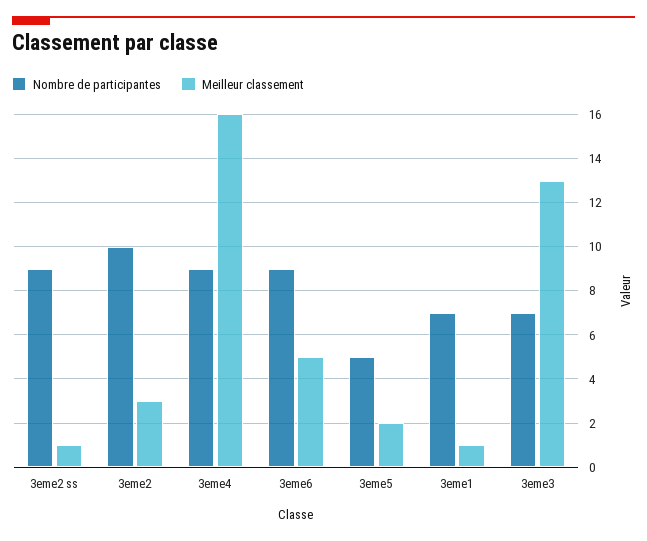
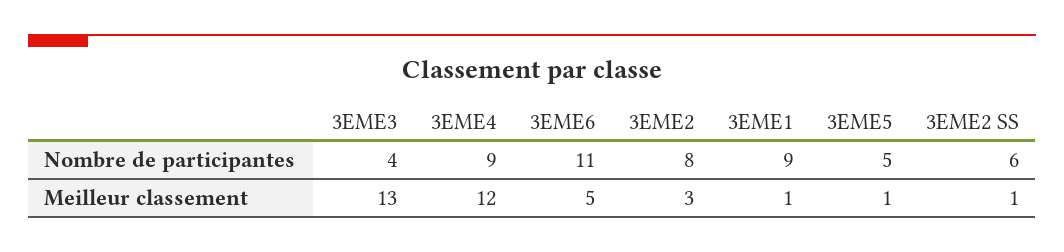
Nombre de participantes, 3eme2 ss: 9 -> 6
Nombre de participantes, 3eme2: 10 -> 8
Meilleur classement, 3eme4: 16 -> 12
Nombre de participantes, 3eme6: 9 -> 11
Meilleur classement, 3eme5: 2 -> 1
Nombre de participantes, 3eme1: 7 -> 9
Nombre de participantes, 3eme3: 7 -> 4

